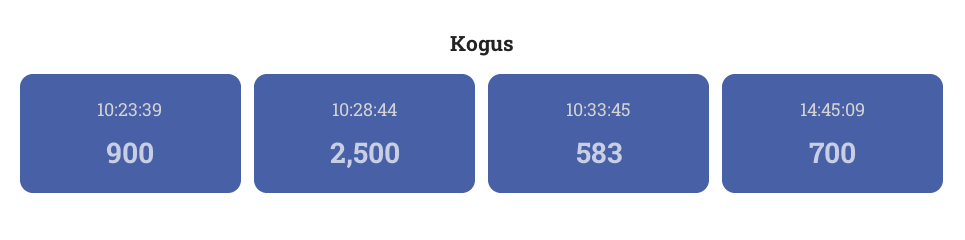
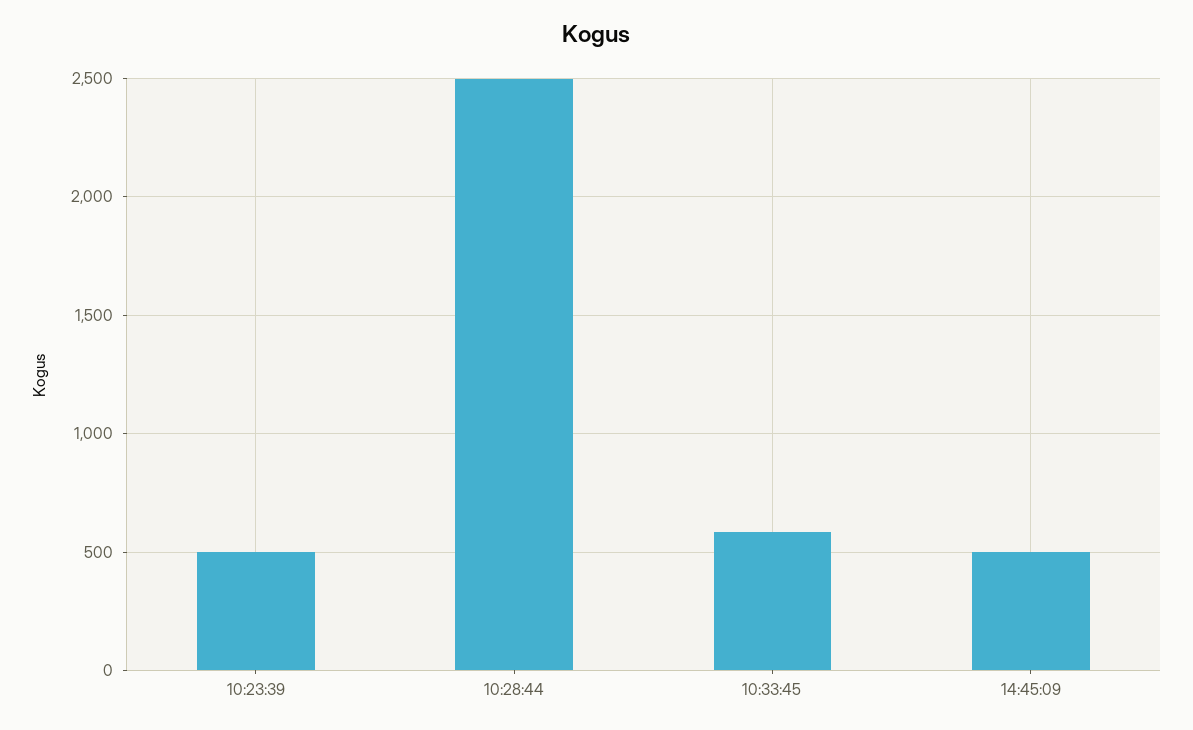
10:23:39: 900 -> 500
14:45:09: 700 -> 500

